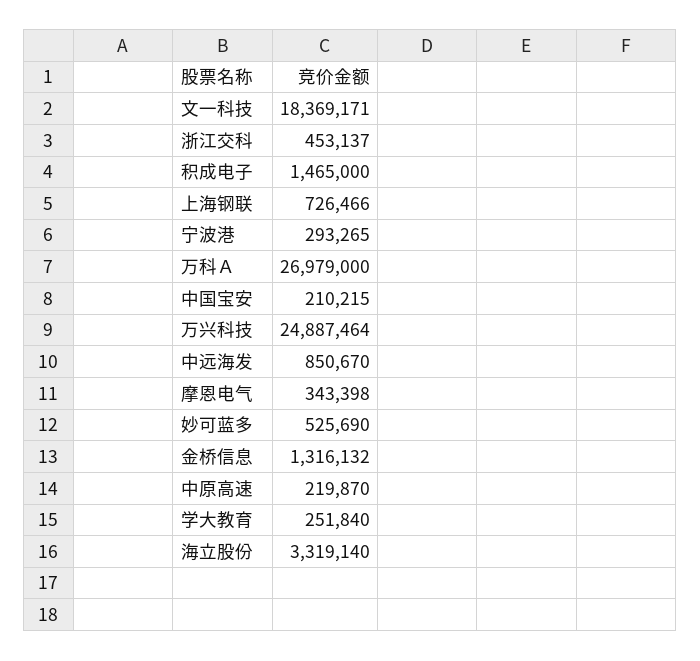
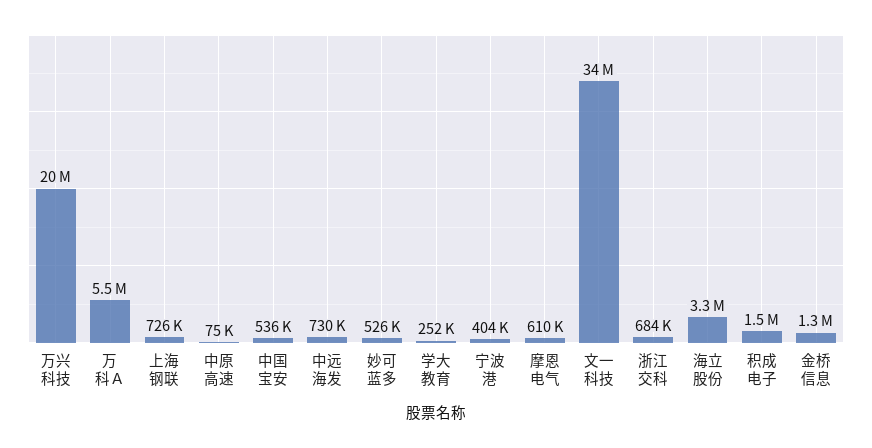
文一科技: 18369171 -> 34000000
浙江交科: 453137 -> 684000
宁波港: 293265 -> 404000
万科Ａ: 26979000 -> 5500000
中国宝安: 210215 -> 536000
万兴科技: 24887464 -> 20000000
中远海发: 850670 -> 730000
摩恩电气: 343398 -> 610000
中原高速: 219870 -> 75000

